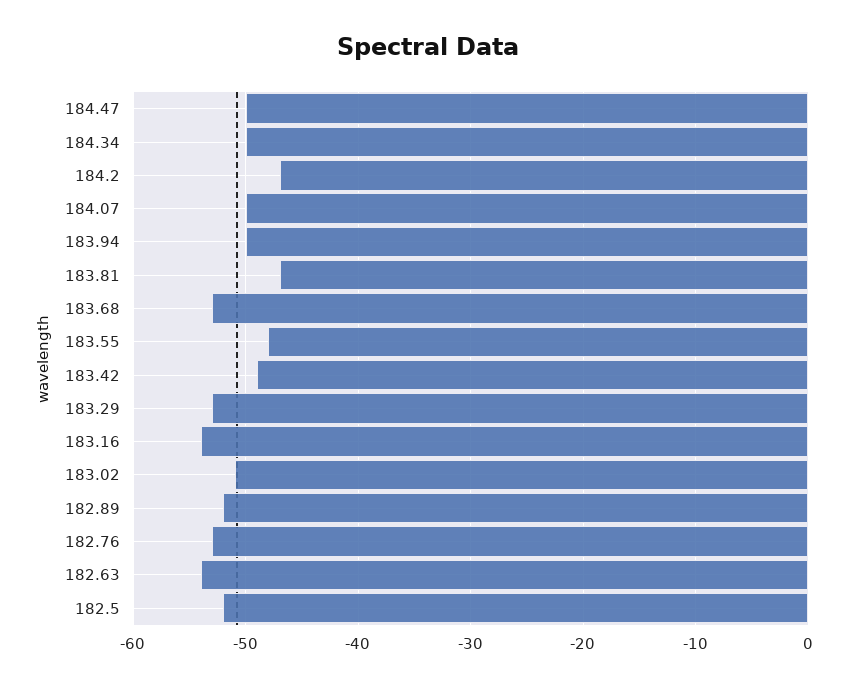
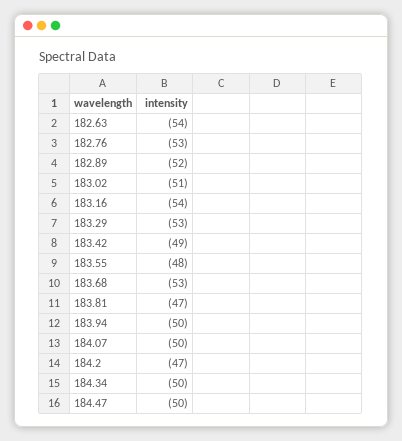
182.5: -52 -> none

